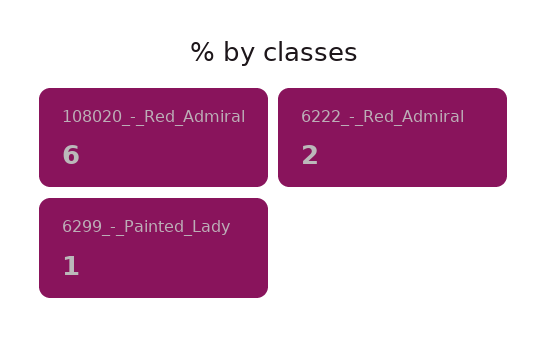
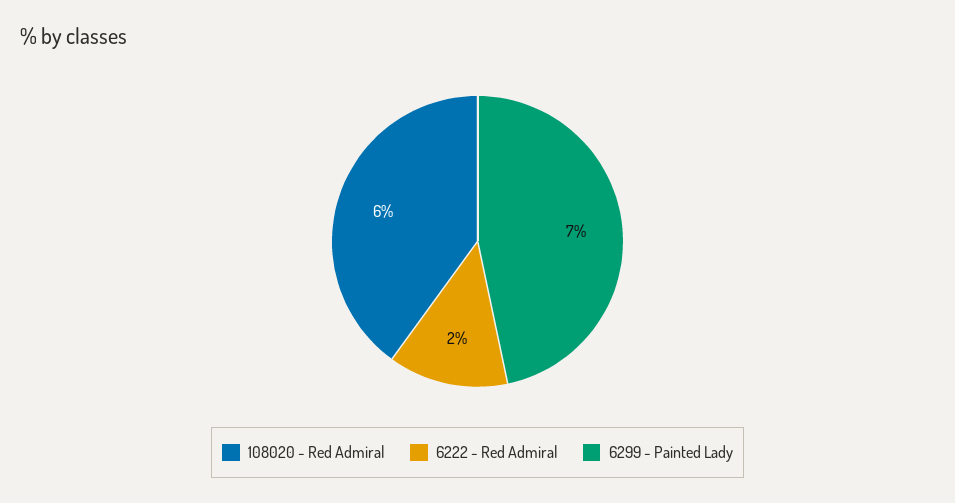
6299_-_Painted_Lady: 1 -> 7

